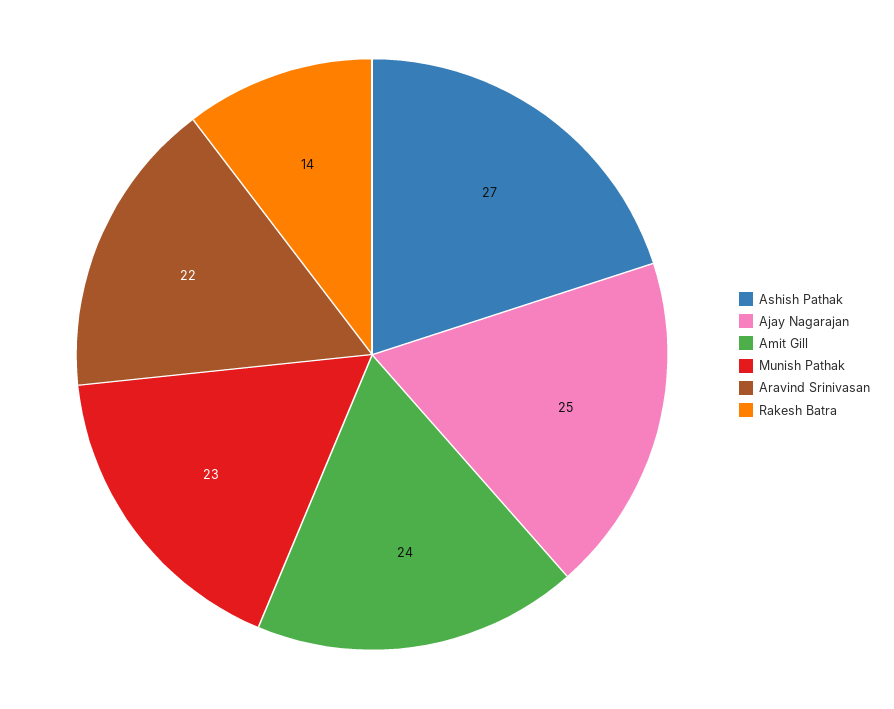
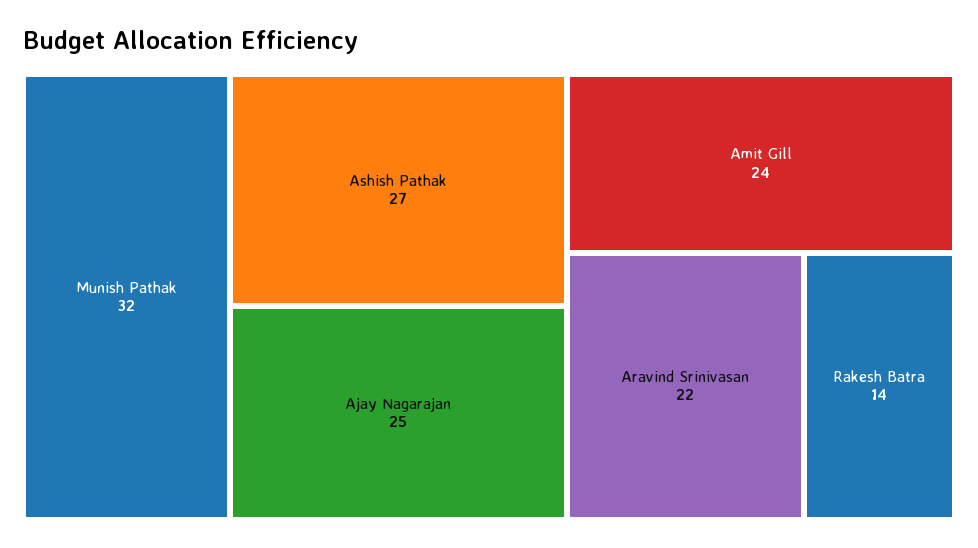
Munish Pathak: 23 -> 32

